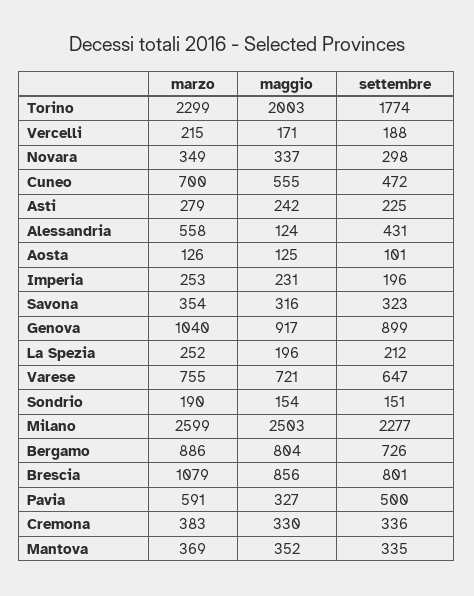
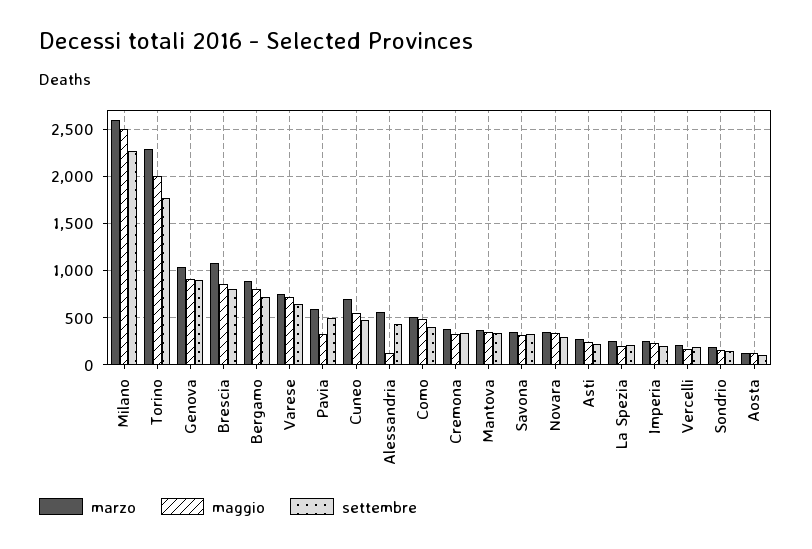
marzo, Como: none -> 500
maggio, Como: none -> 500
settembre, Como: none -> 400

